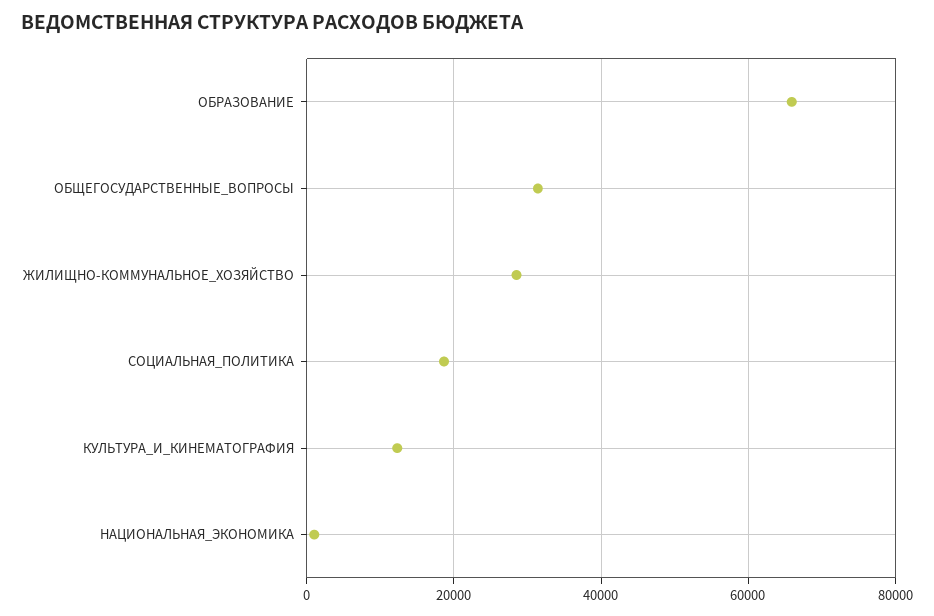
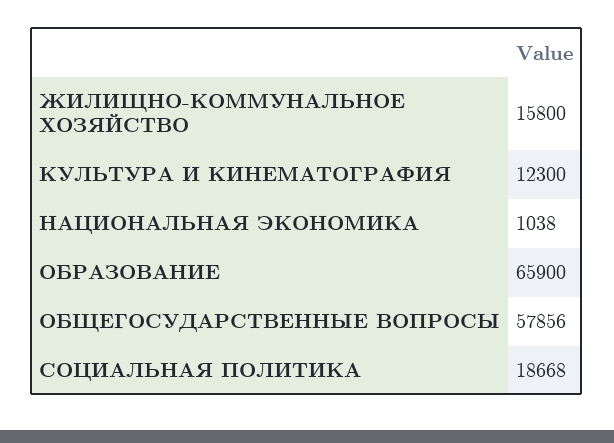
ОБЩЕГОСУДАРСТВЕННЫЕ_ВОПРОСЫ: 32000 -> 57856
ЖИЛИЩНО-КОММУНАЛЬНОЕ_ХОЗЯЙСТВО: 28000 -> 15800

